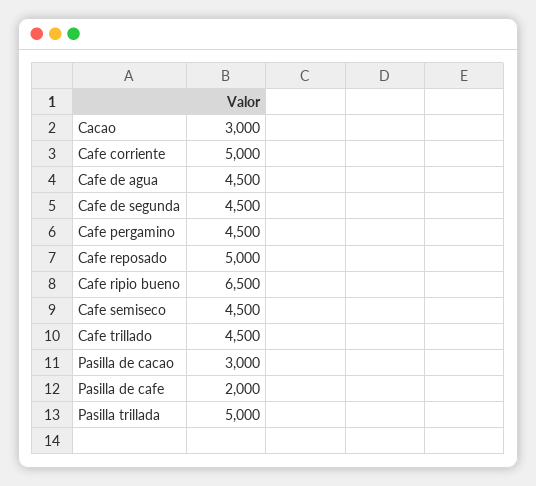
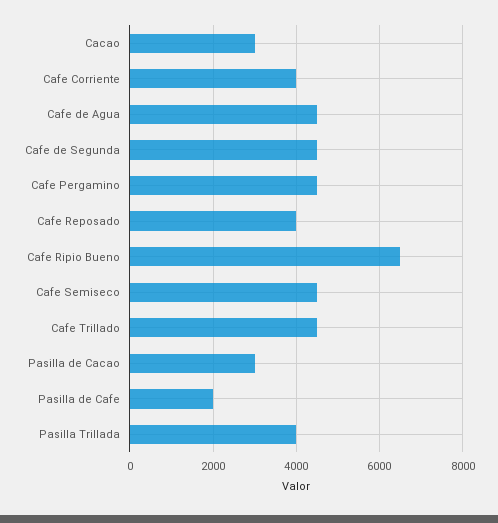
Cafe corriente: 5000 -> 4000
Cafe reposado: 5000 -> 4000
Pasilla trillada: 5000 -> 4000

